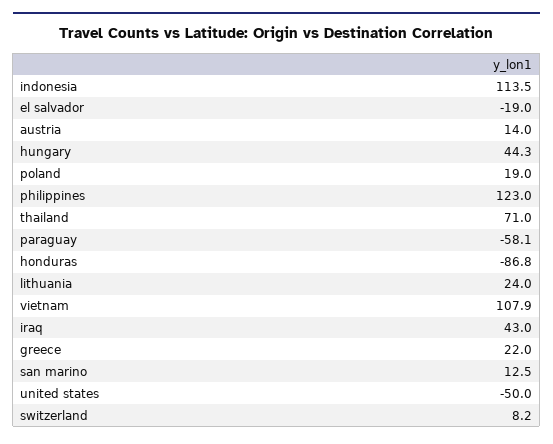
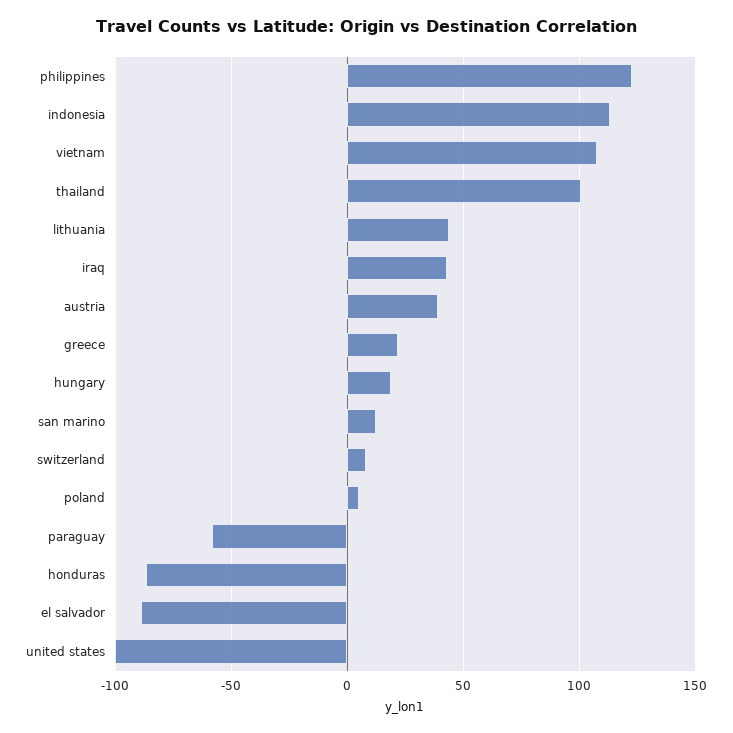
el salvador: -19 -> -90
austria: 14 -> 40
hungary: 44.3 -> 20
poland: 19 -> 5
thailand: 71 -> 100
lithuania: 24 -> 45
united states: -50 -> -100

